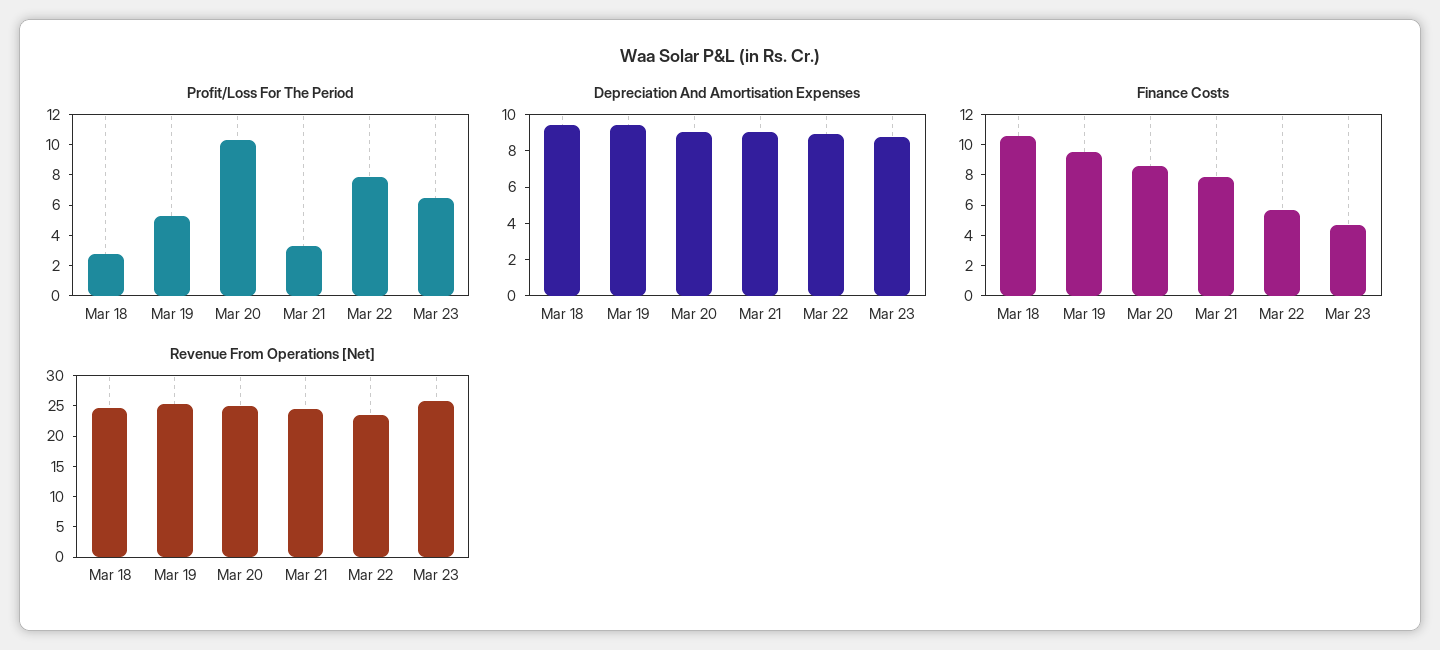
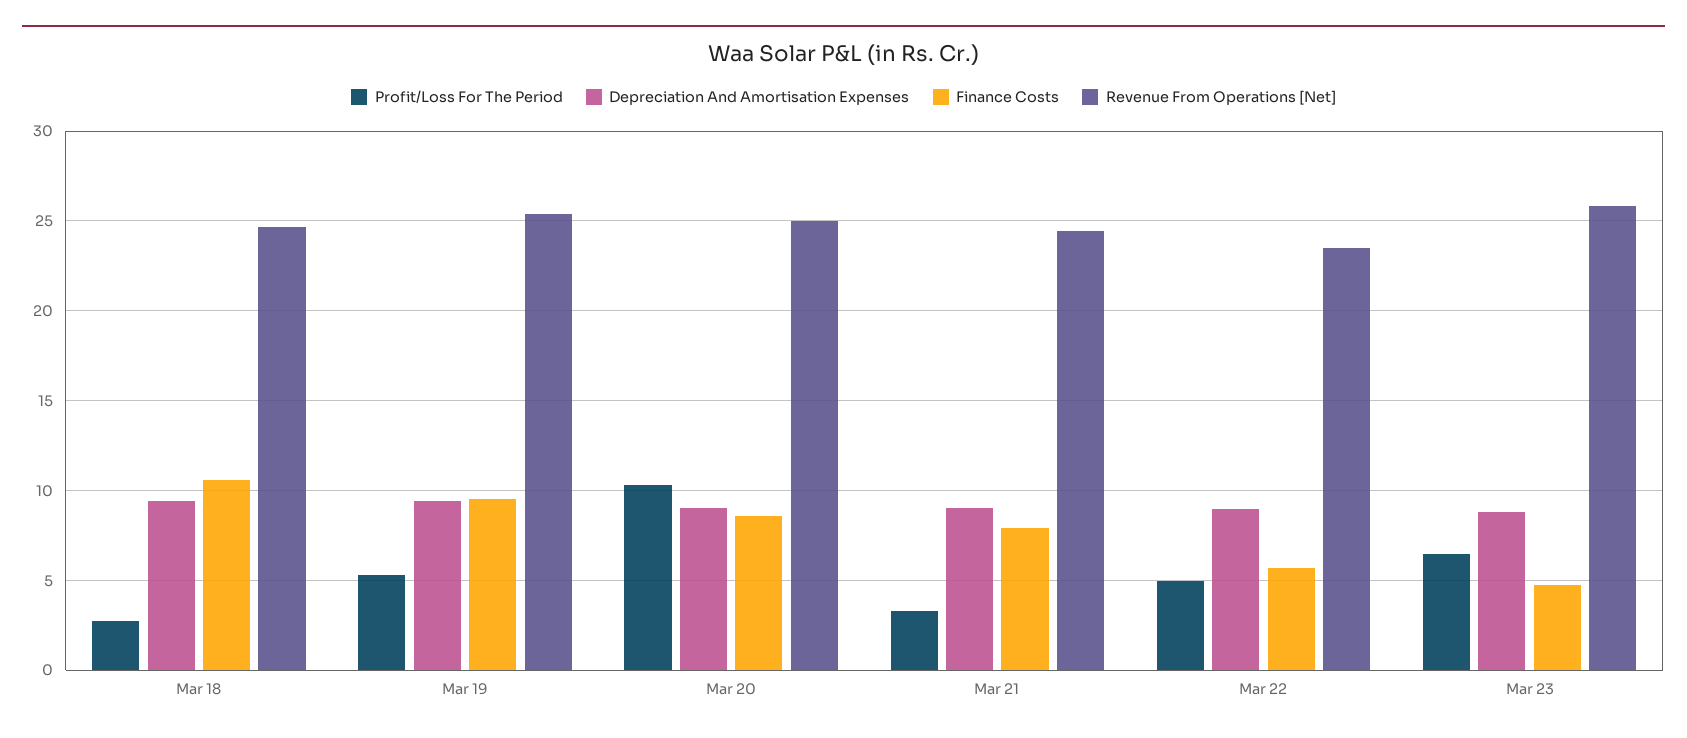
Profit/Loss For The Period, Mar 22: 8 -> 5

